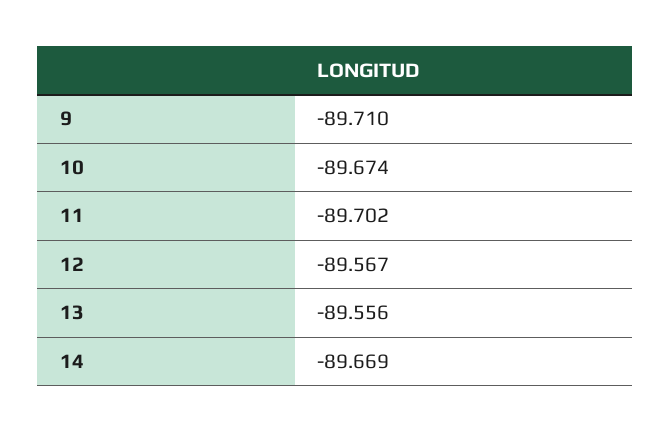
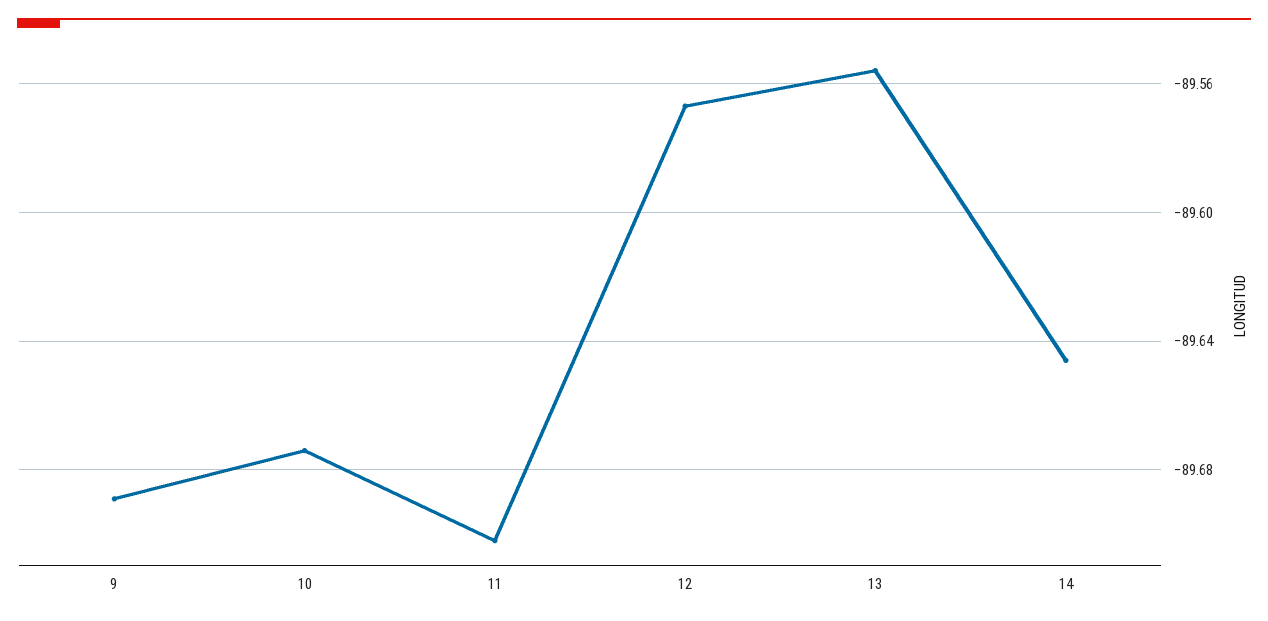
9: -89.71 -> -89.69
14: -89.669 -> -89.645

